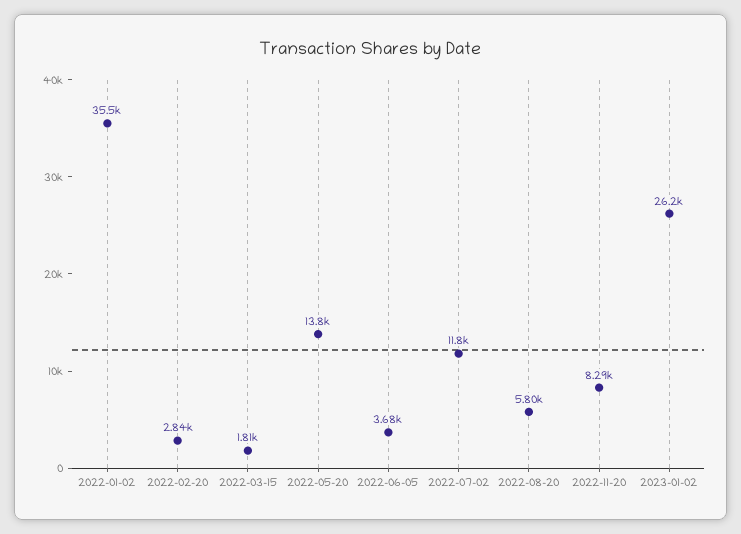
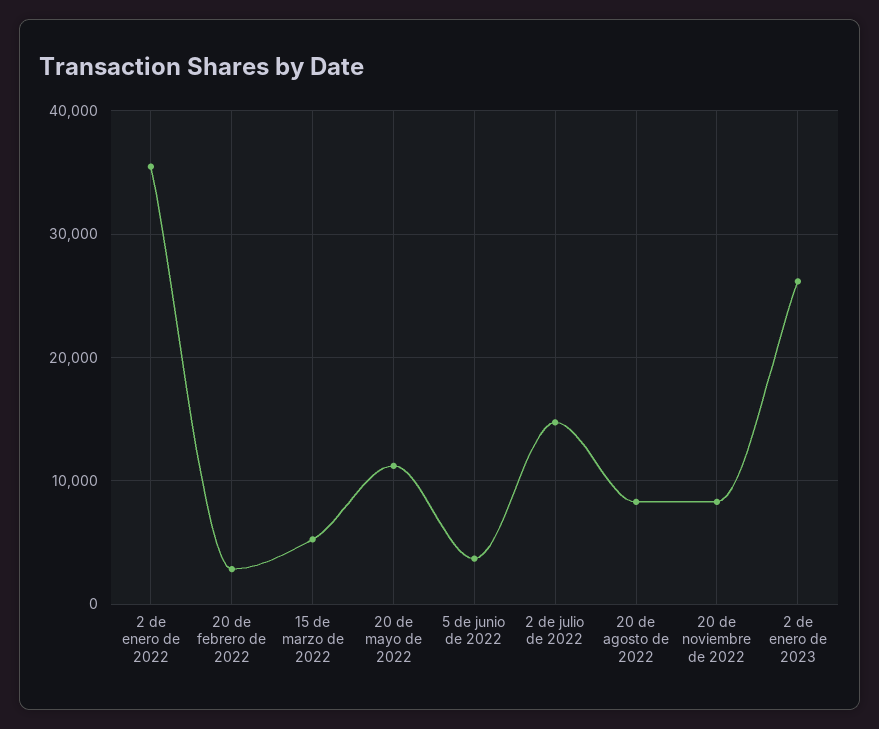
2022-03-15: 1810 -> 5000
2022-05-20: 13800 -> 11000
2022-07-02: 11800 -> 15000
2022-08-20: 5800 -> 8000

